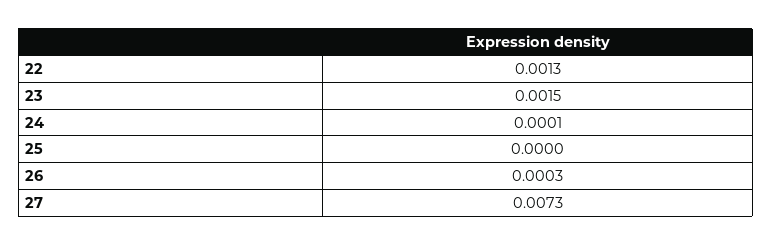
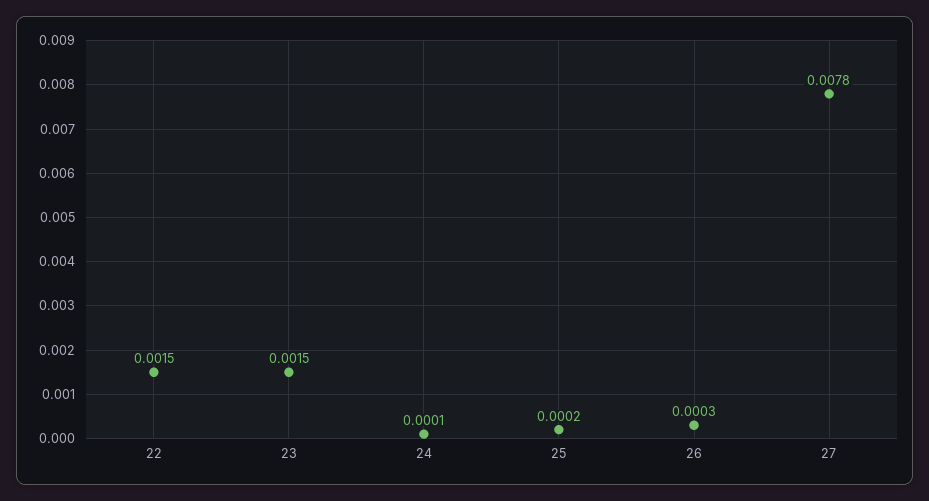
22: 0.0013 -> 0.0015
25: 0 -> 0.0002
27: 0.0073 -> 0.0078

